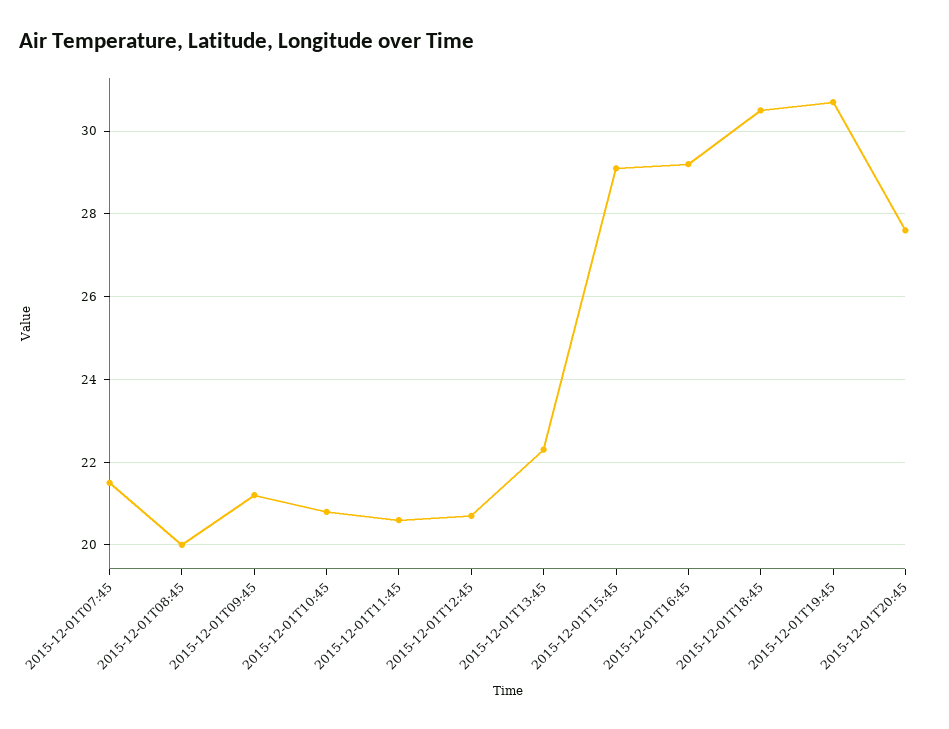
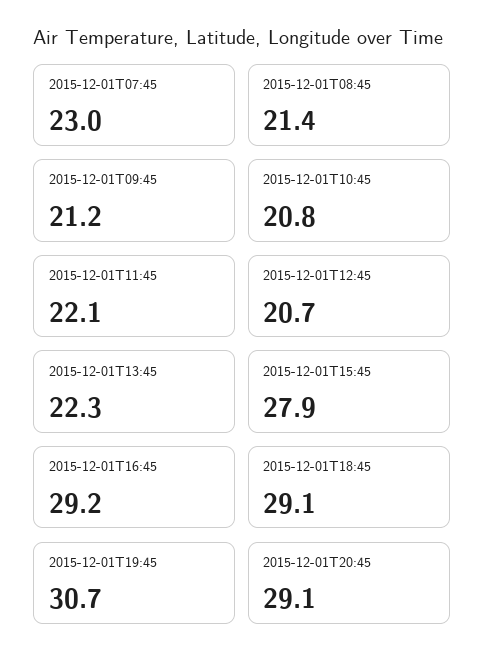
2015-12-01T07:45: 21.5 -> 23
2015-12-01T08:45: 20 -> 21.4
2015-12-01T11:45: 20.5 -> 22.1
2015-12-01T15:45: 29 -> 27.9
2015-12-01T18:45: 30.5 -> 29.1
2015-12-01T20:45: 27.5 -> 29.1

